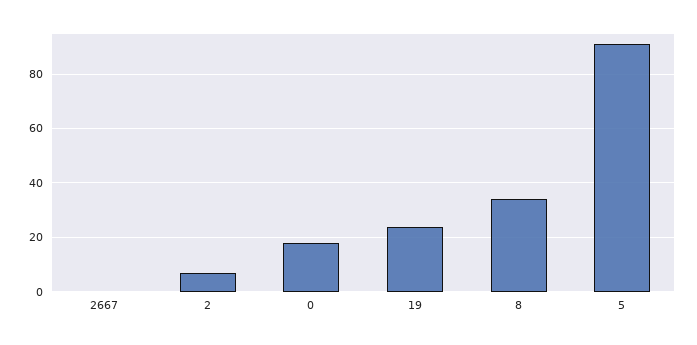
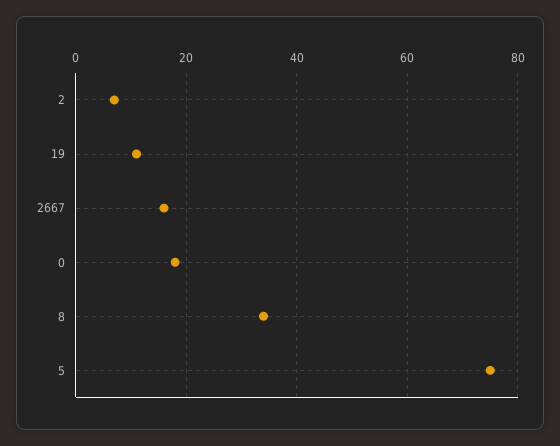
2667: 0 -> 15
19: 25 -> 10
5: 90 -> 75

